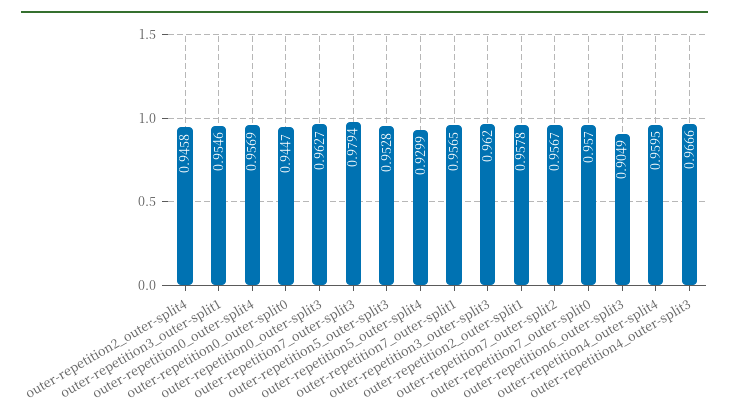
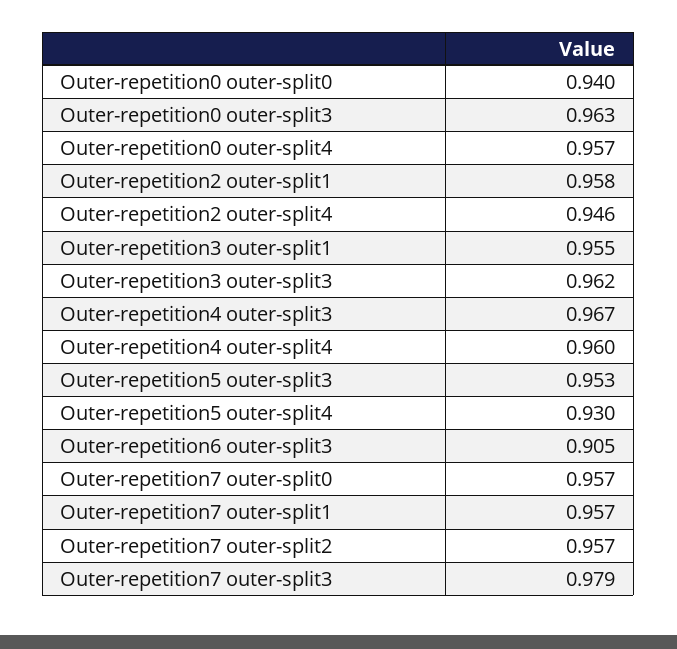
outer-repetition0_outer-split0: 0.9447 -> 0.94

